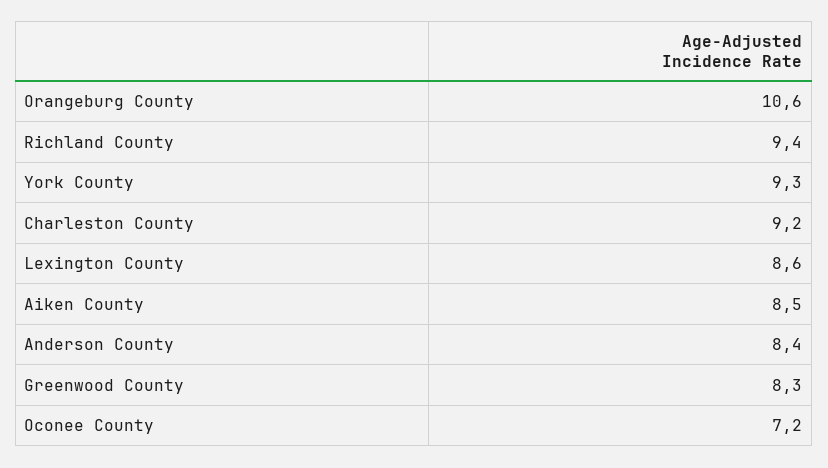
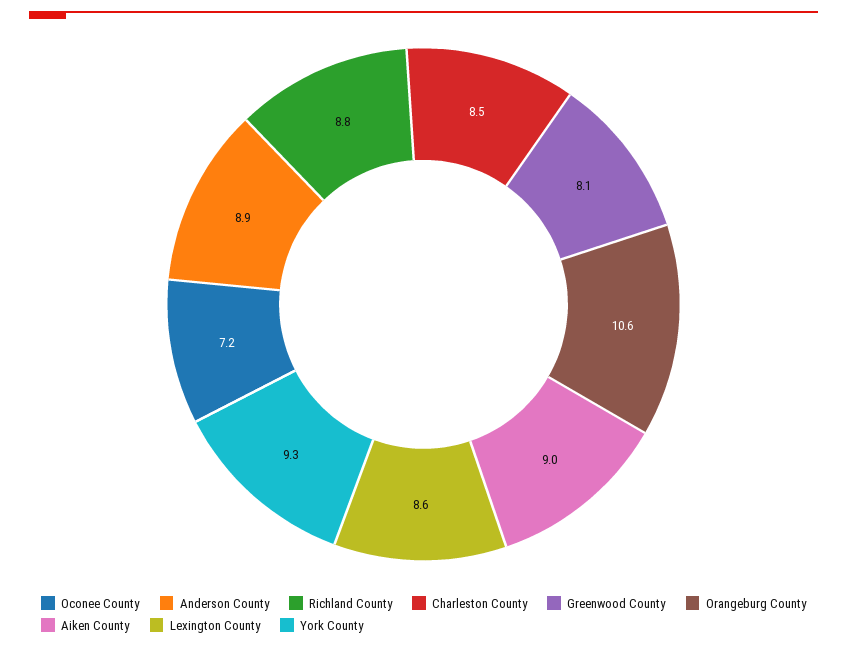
Richland County: 9.4 -> 8.8
Charleston County: 9.2 -> 8.5
Aiken County: 8.5 -> 9
Anderson County: 8.4 -> 8.9
Greenwood County: 8.3 -> 8.1

